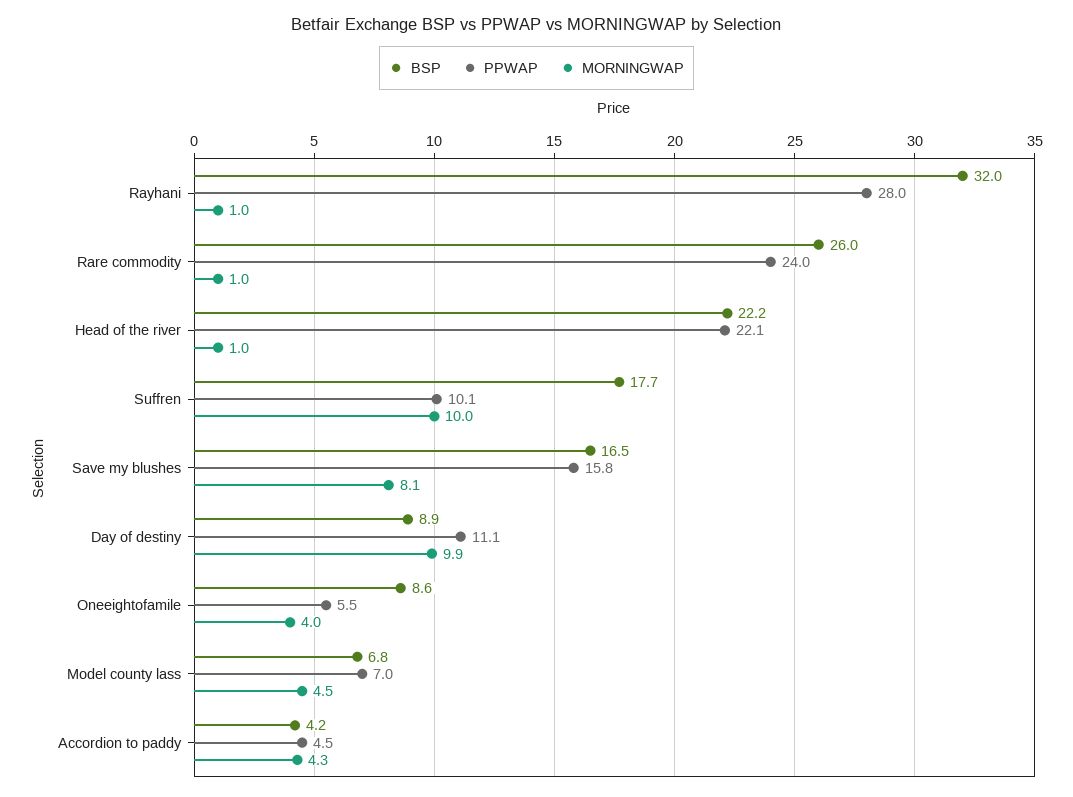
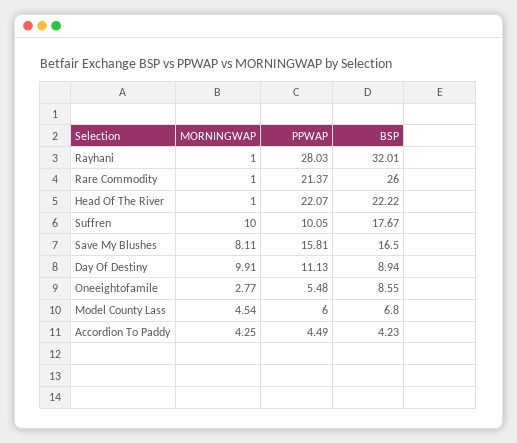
PPWAP, Rare commodity: 24 -> 21.37
MORNINGWAP, Oneeightofamile: 4 -> 2.77
PPWAP, Model county lass: 7 -> 6

